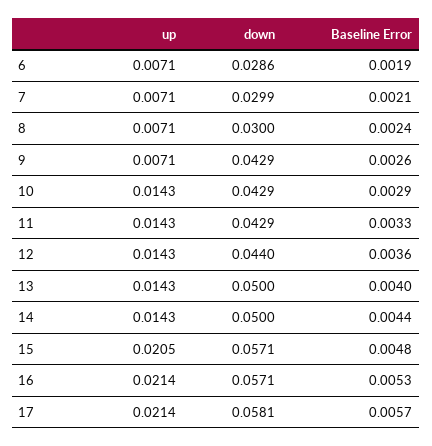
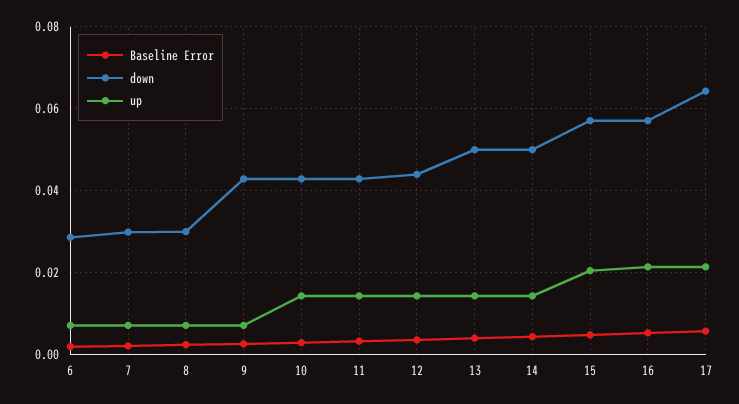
down, 17: 0.0581 -> 0.064

